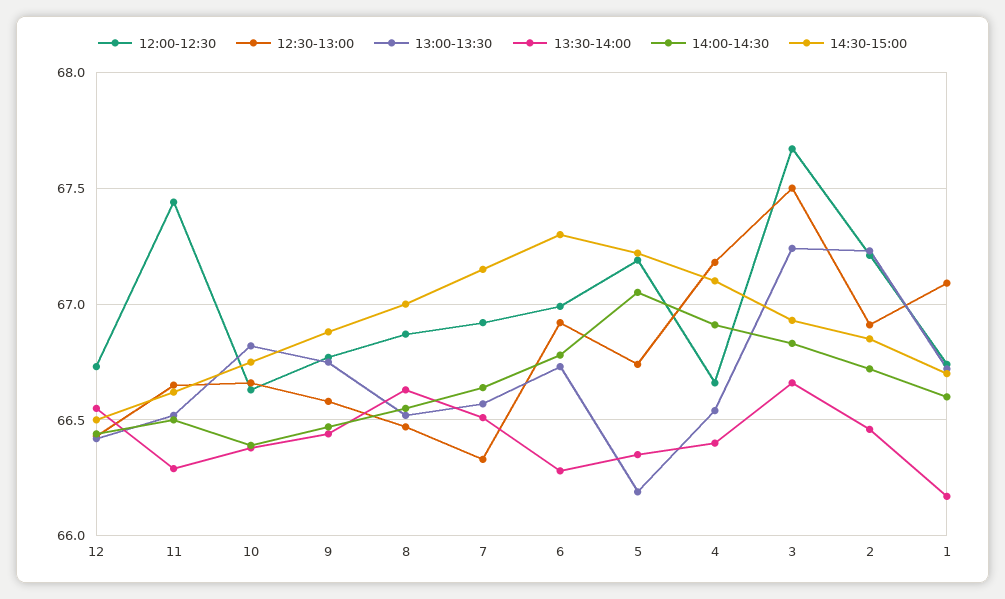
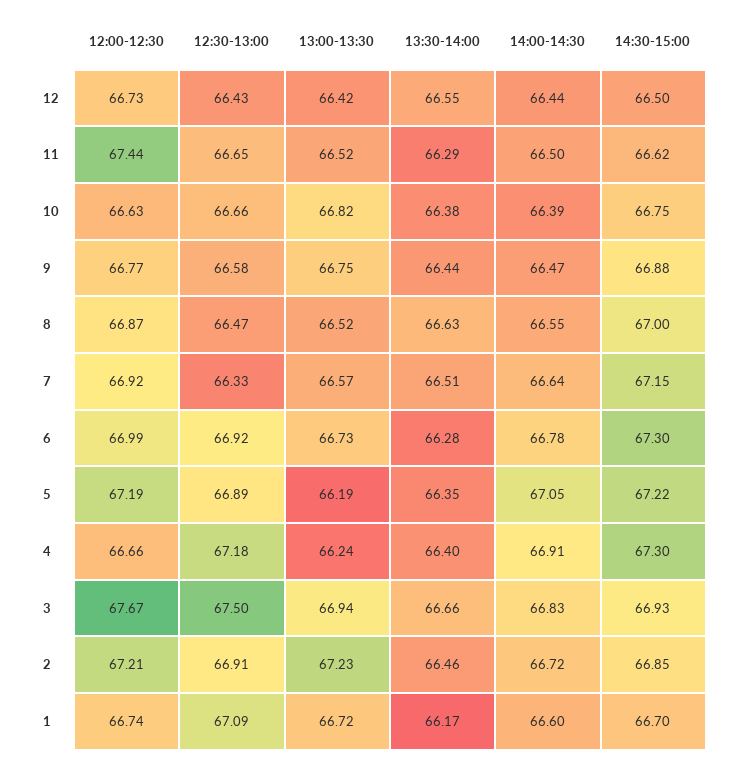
12:30-13:00, 5: 66.75 -> 66.89
13:00-13:30, 4: 66.55 -> 66.24
14:30-15:00, 4: 67.1 -> 67.3
13:00-13:30, 3: 67.25 -> 66.94

